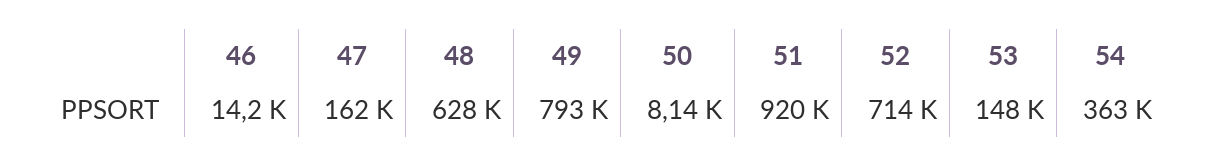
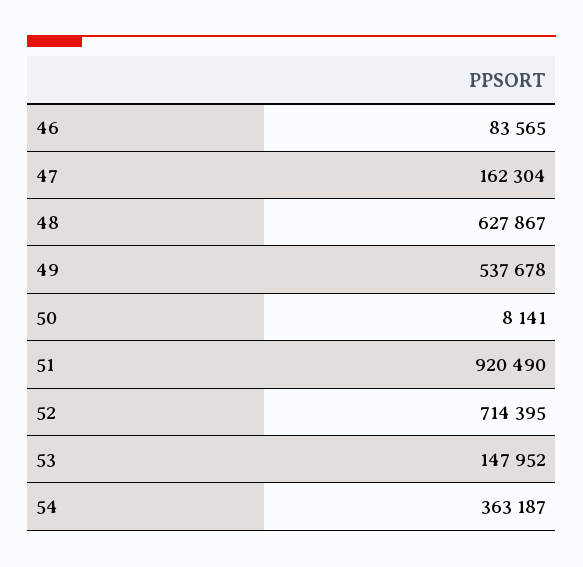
46: 14200 -> 83565
49: 793000 -> 537678

